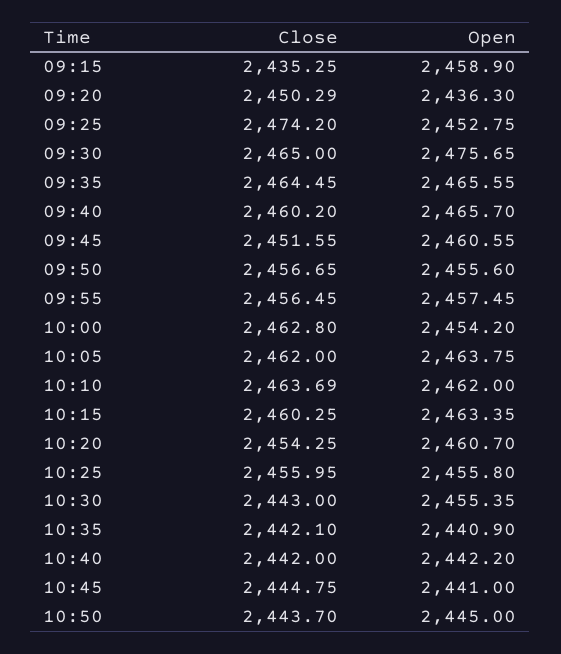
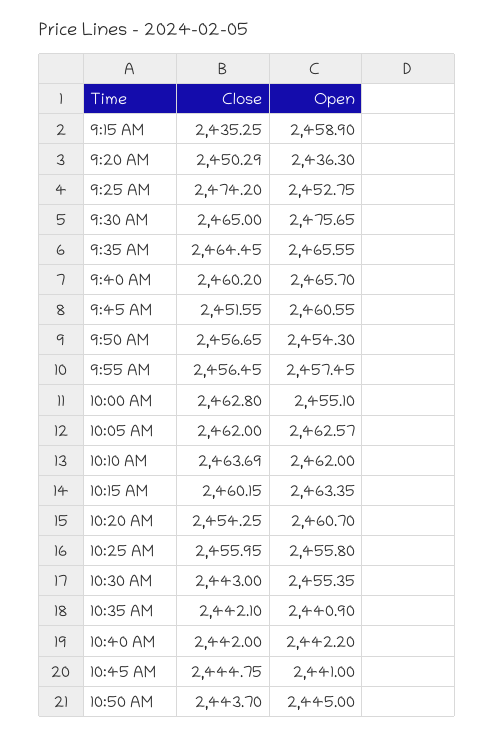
Open, 09:50: 2455.6 -> 2454.3
Open, 10:00: 2454.2 -> 2455.1
Open, 10:05: 2463.75 -> 2462.57
Close, 10:15: 2460.25 -> 2460.15

